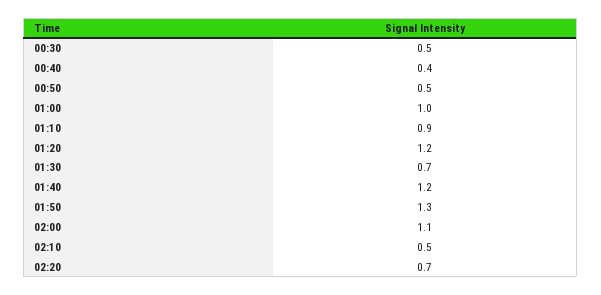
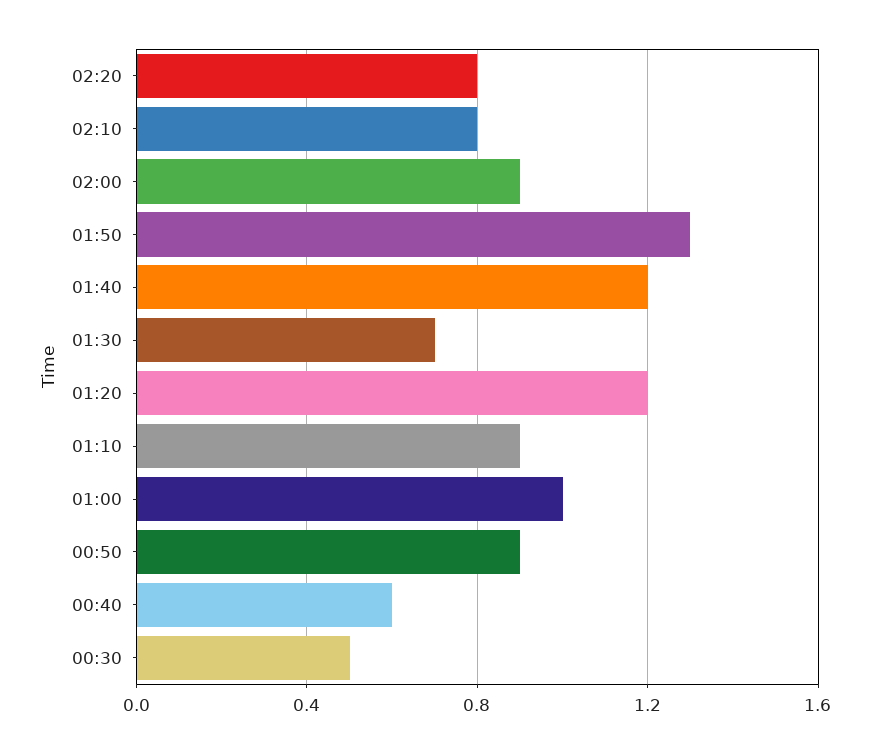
00:40: 0.4 -> 0.6
00:50: 0.5 -> 0.9
02:00: 1.1 -> 0.9
02:10: 0.5 -> 0.8
02:20: 0.7 -> 0.8

